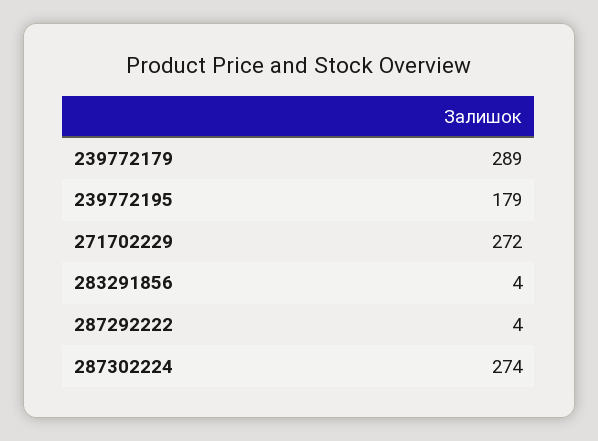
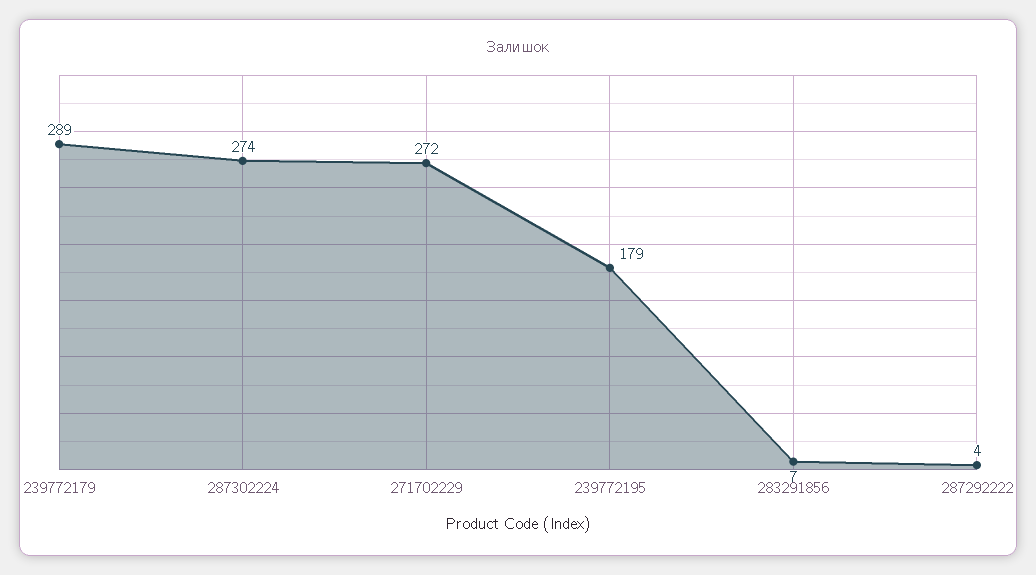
283291856: 4 -> 7

